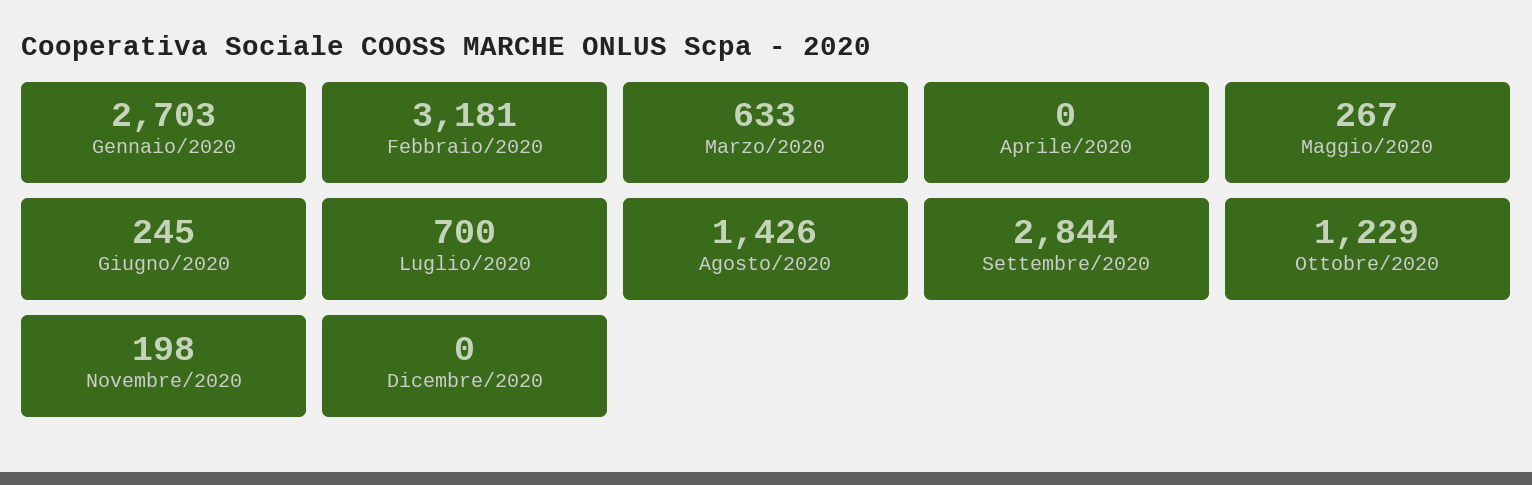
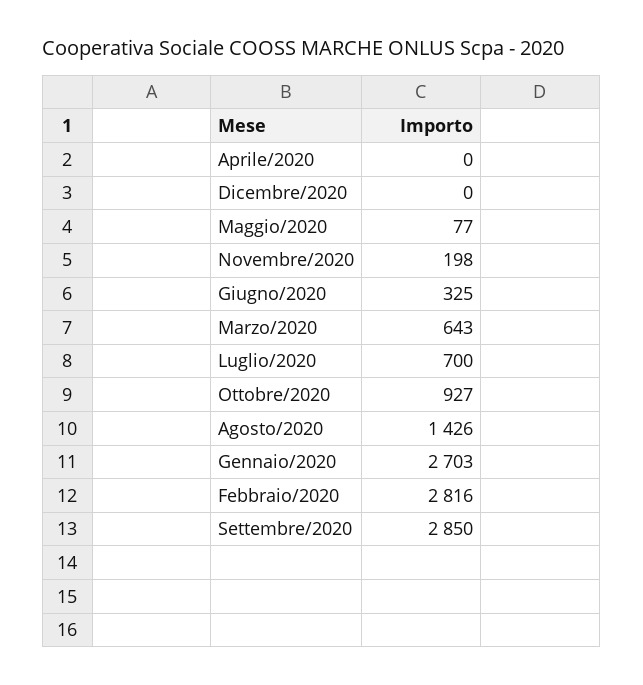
Febbraio/2020: 3181 -> 2816
Marzo/2020: 633 -> 643
Maggio/2020: 267 -> 77
Giugno/2020: 245 -> 325
Settembre/2020: 2844 -> 2850
Ottobre/2020: 1229 -> 927

